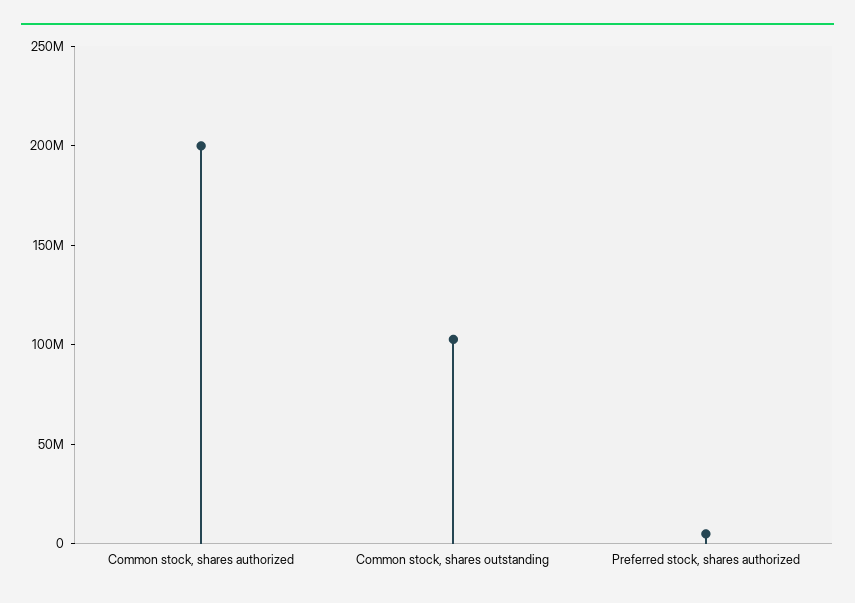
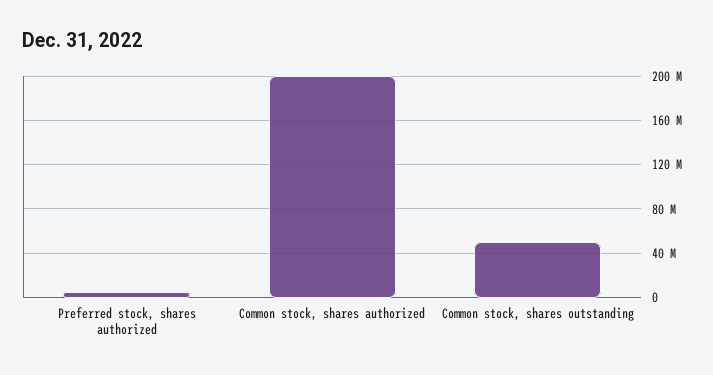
Common stock, shares outstanding: 100000000 -> 50000000

